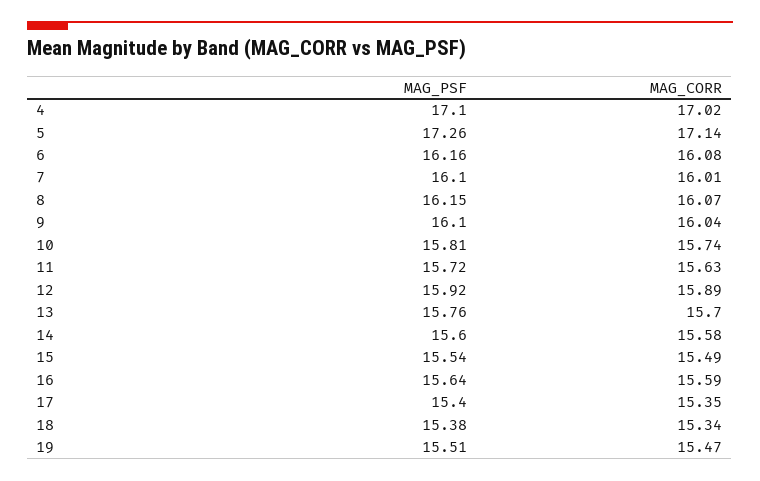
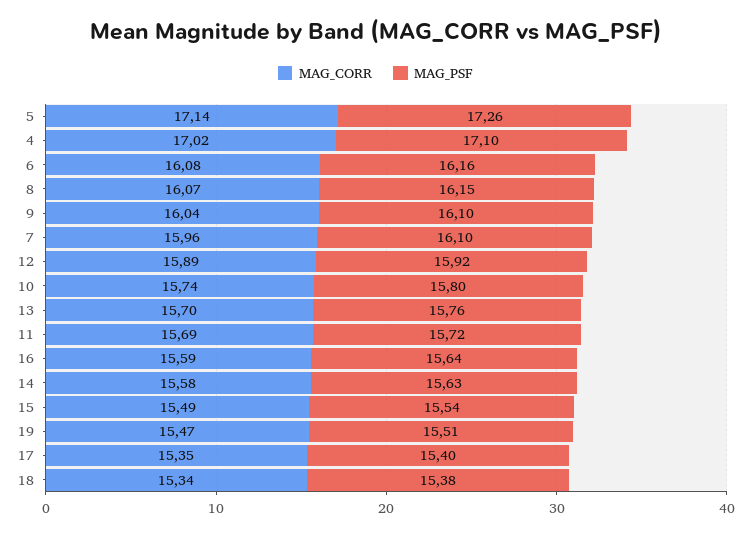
MAG_CORR, 7: 16.01 -> 15.96
MAG_PSF, 10: 15.81 -> 15.8
MAG_CORR, 11: 15.63 -> 15.69
MAG_PSF, 14: 15.6 -> 15.63

